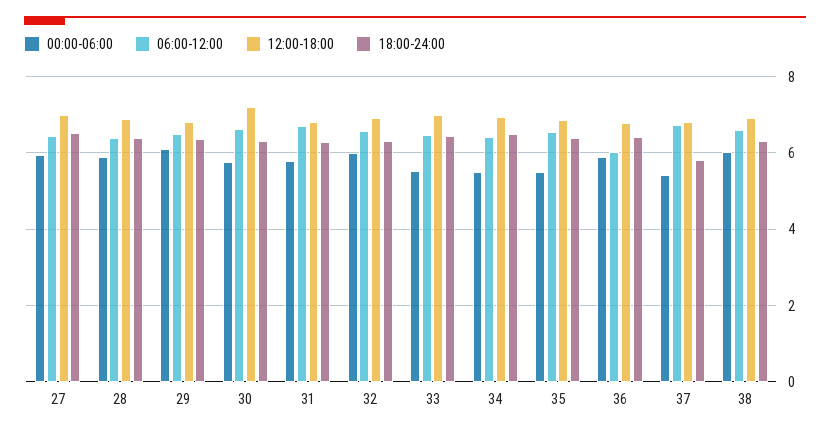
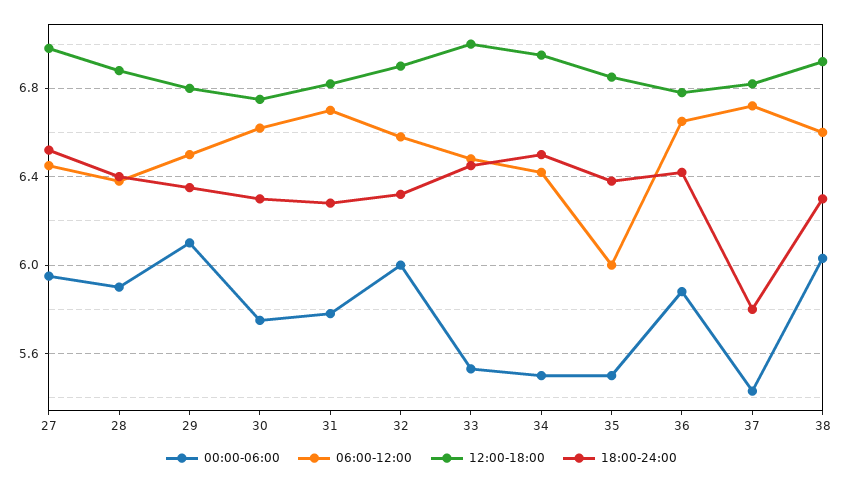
12:00-18:00, 30: 7.2 -> 6.75
06:00-12:00, 35: 6.6 -> 6
06:00-12:00, 36: 6 -> 6.65

